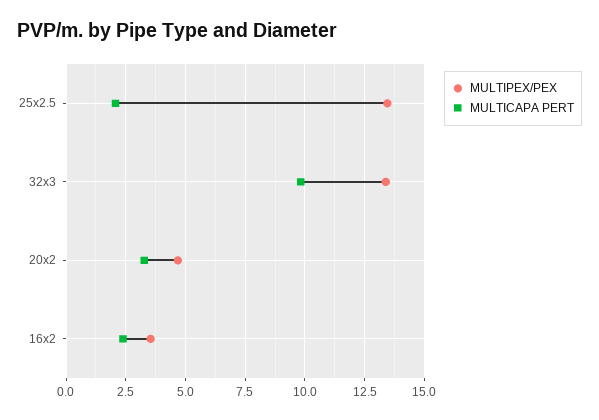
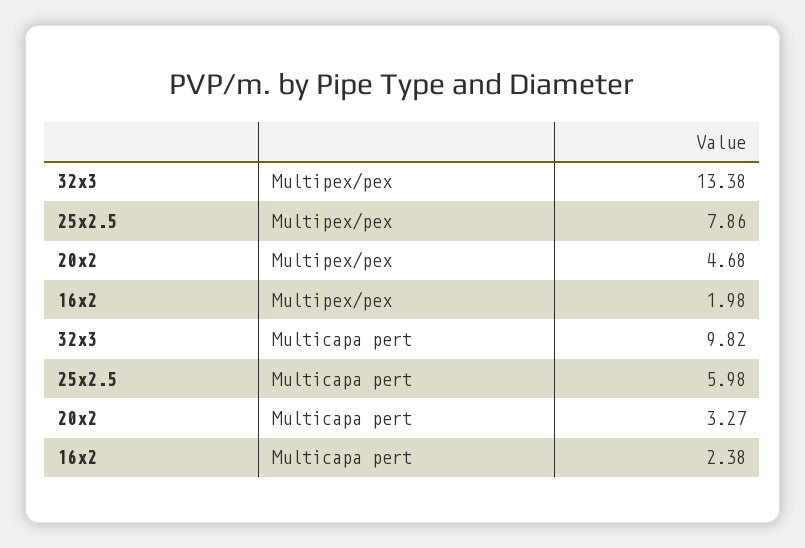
MULTIPEX/PEX, 25x2.5: 13.5 -> 7.86
MULTICAPA PERT, 25x2.5: 2 -> 5.98
MULTIPEX/PEX, 16x2: 3.5 -> 1.98

